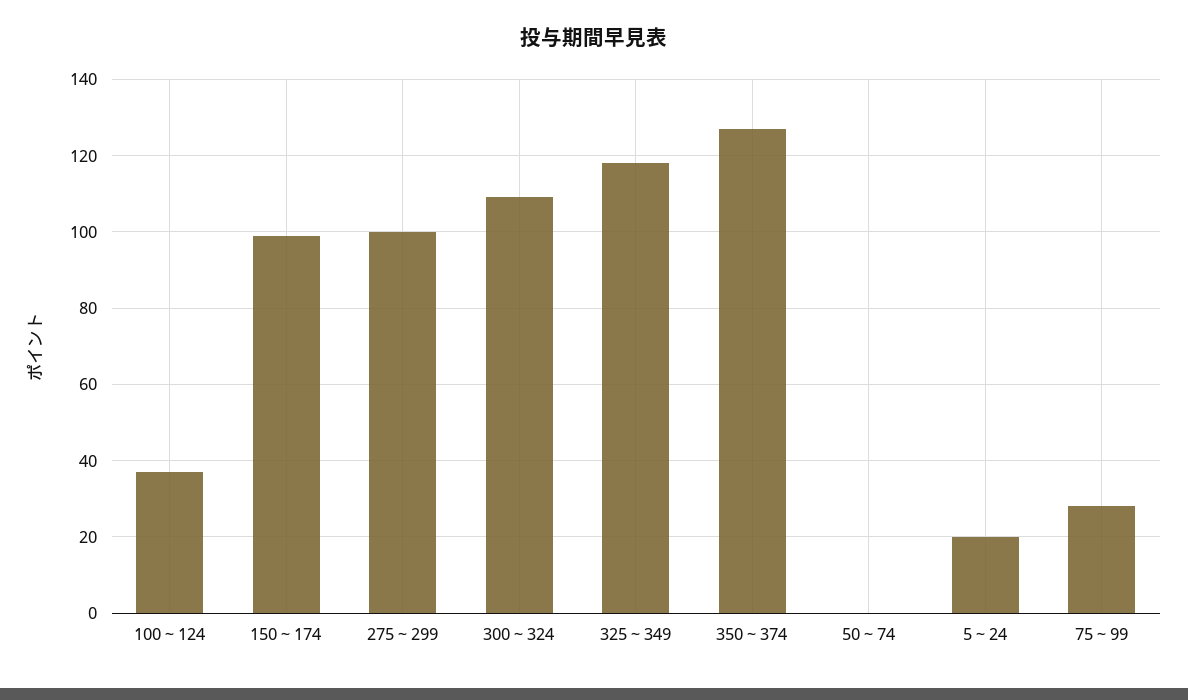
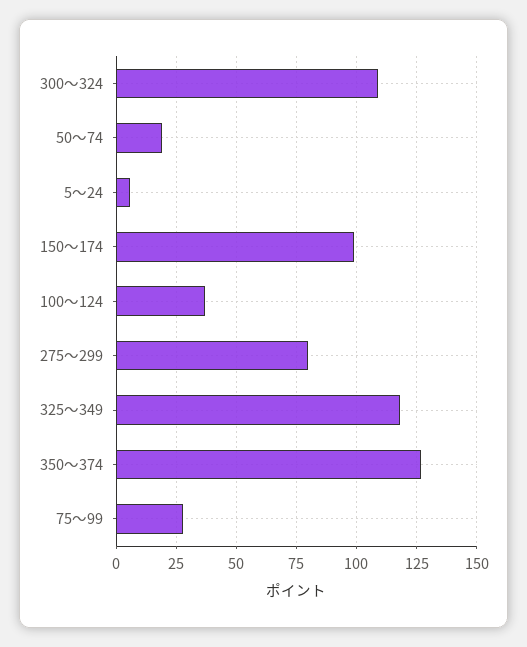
275～299: 100 -> 80
50～74: 0 -> 20
5～24: 20 -> 5

